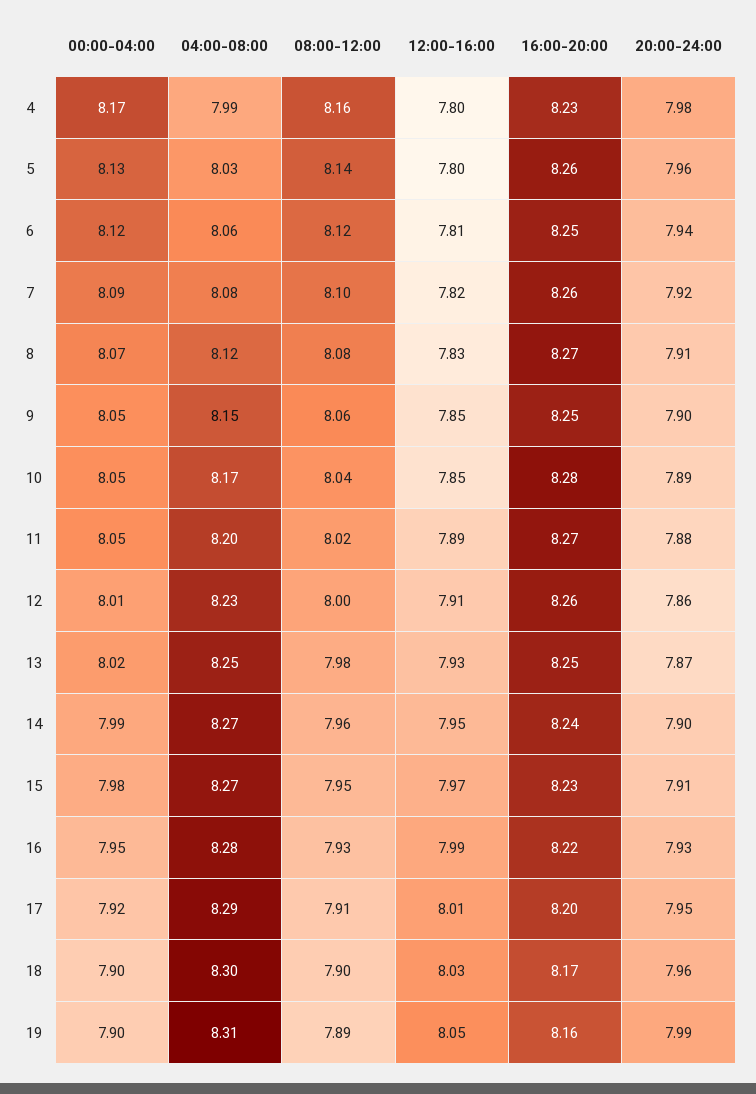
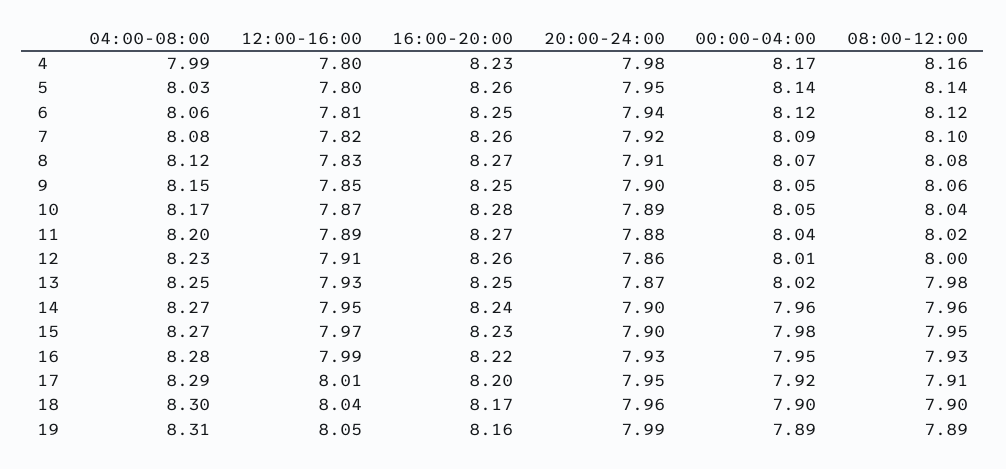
00:00-04:00, 5: 8.13 -> 8.14
20:00-24:00, 5: 7.96 -> 7.95
12:00-16:00, 10: 7.85 -> 7.87
00:00-04:00, 11: 8.05 -> 8.04
00:00-04:00, 14: 7.99 -> 7.96
20:00-24:00, 15: 7.91 -> 7.9
12:00-16:00, 18: 8.03 -> 8.04
00:00-04:00, 19: 7.9 -> 7.89

